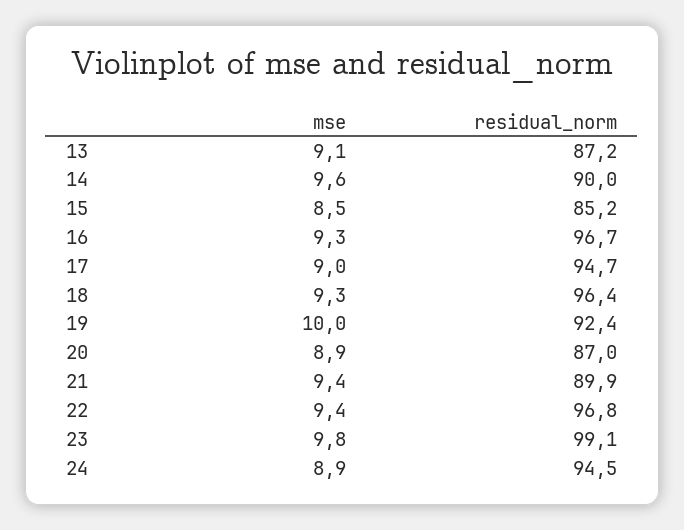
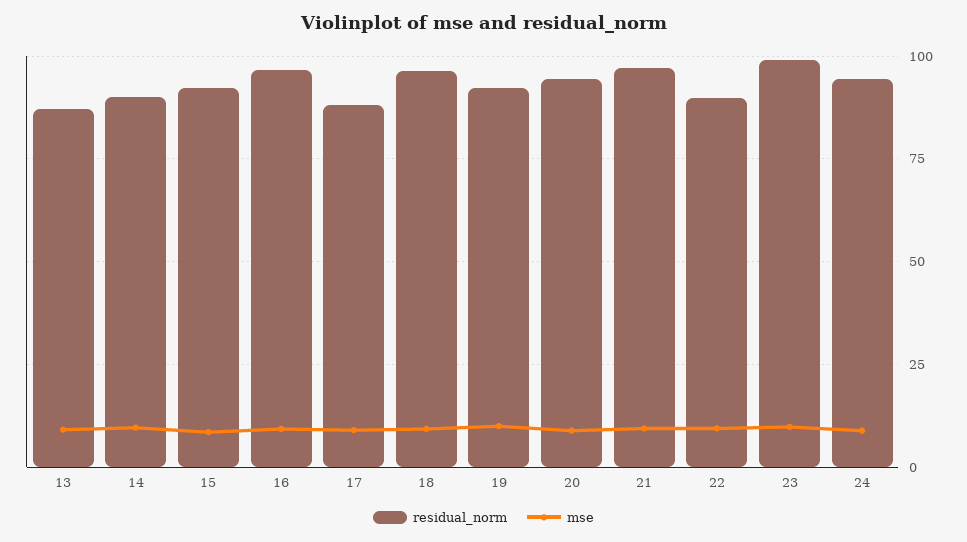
residual_norm, 15: 85.2 -> 92.5
residual_norm, 17: 94.7 -> 87.5
residual_norm, 20: 87 -> 95
residual_norm, 21: 89.9 -> 97.5
residual_norm, 22: 96.8 -> 90

